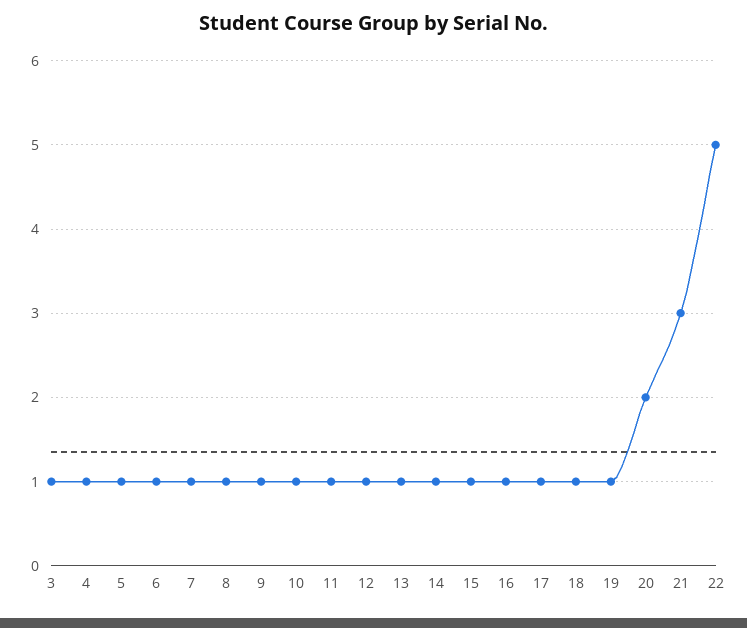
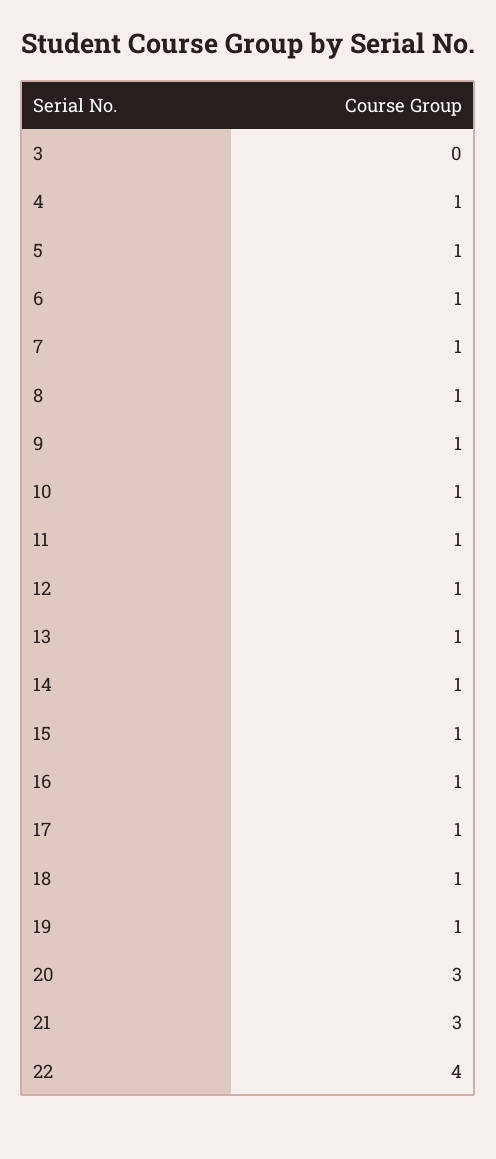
3: 1 -> 0
20: 2 -> 3
22: 5 -> 4

